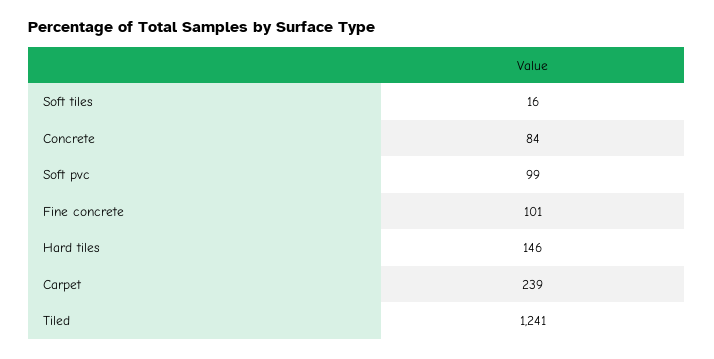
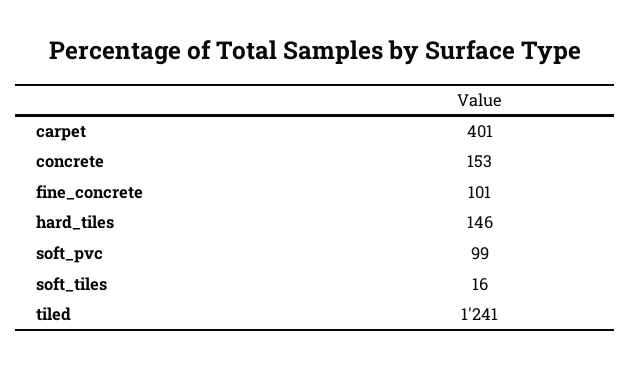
Concrete: 84 -> 153
Carpet: 239 -> 401

